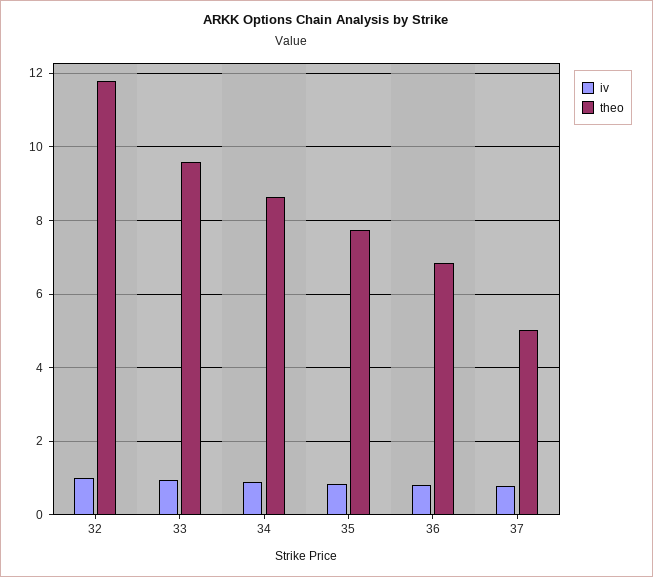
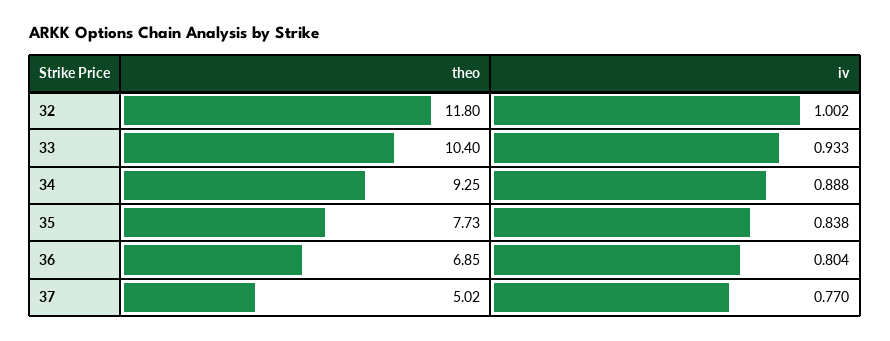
theo, 33: 9.6 -> 10.4
theo, 34: 8.6 -> 9.25

